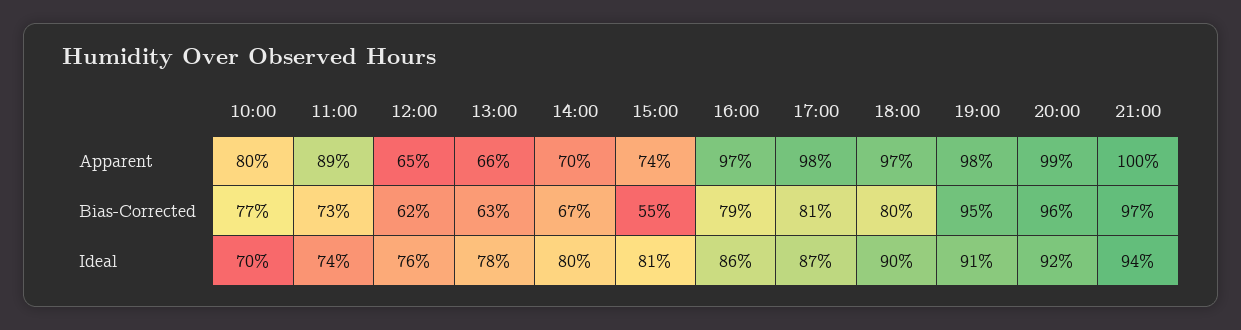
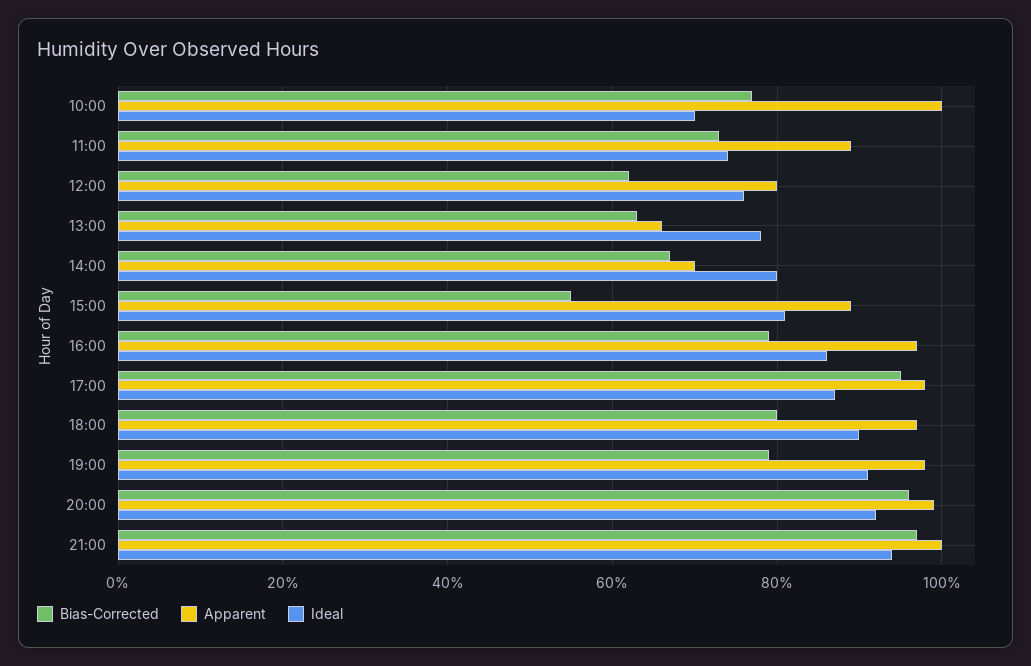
Apparent, 10:00: 80 -> 100
Apparent, 12:00: 65 -> 80
Apparent, 15:00: 74 -> 90
Bias-Corrected, 17:00: 81 -> 95
Bias-Corrected, 19:00: 95 -> 80

